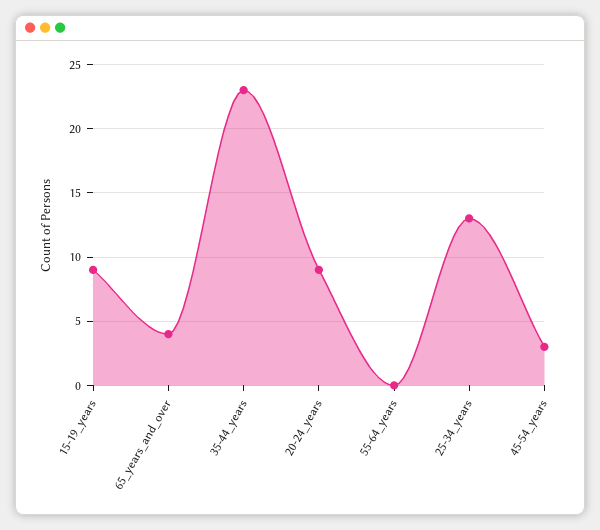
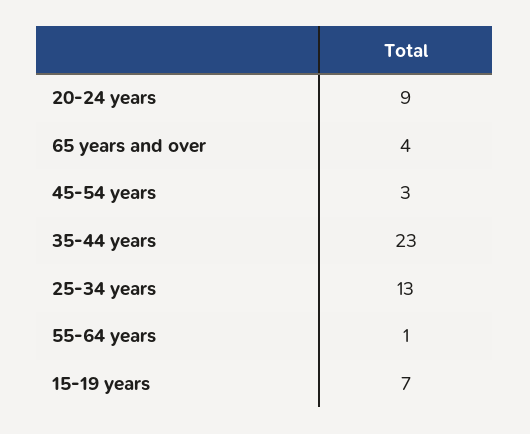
15-19_years: 9 -> 7
55-64_years: 0 -> 1

